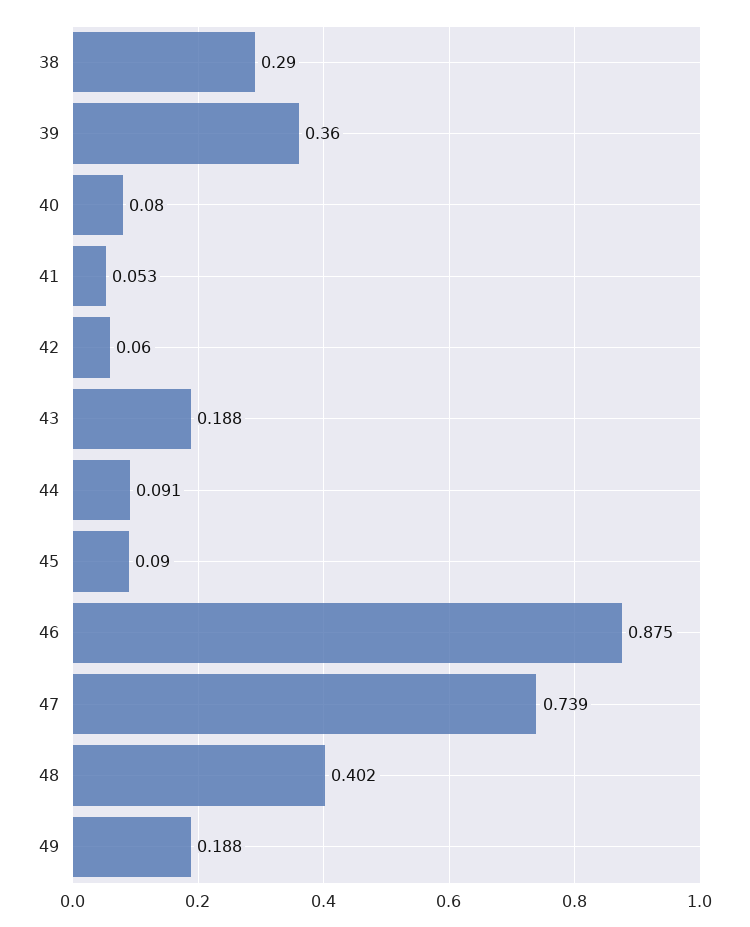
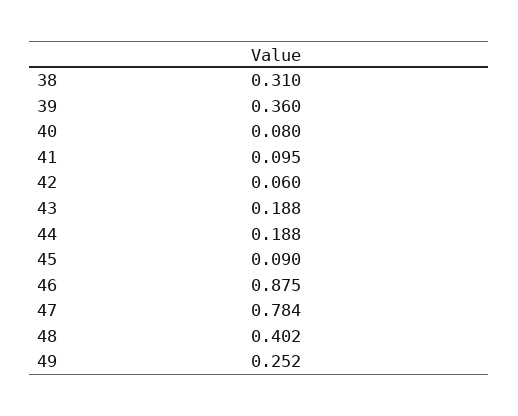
38: 0.29 -> 0.31
41: 0.053 -> 0.095
44: 0.091 -> 0.188
47: 0.739 -> 0.784
49: 0.188 -> 0.252

